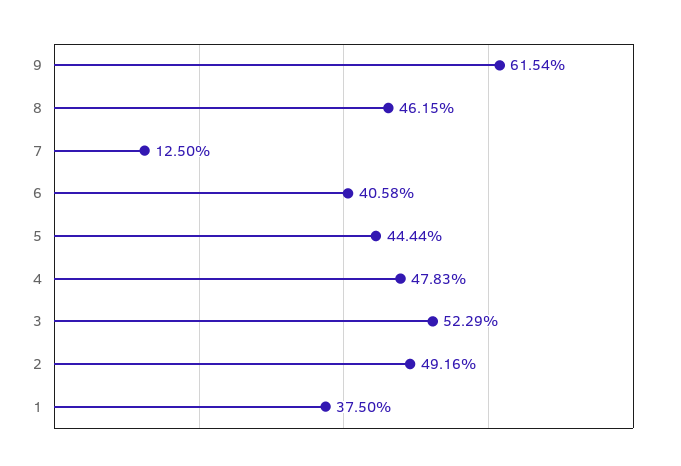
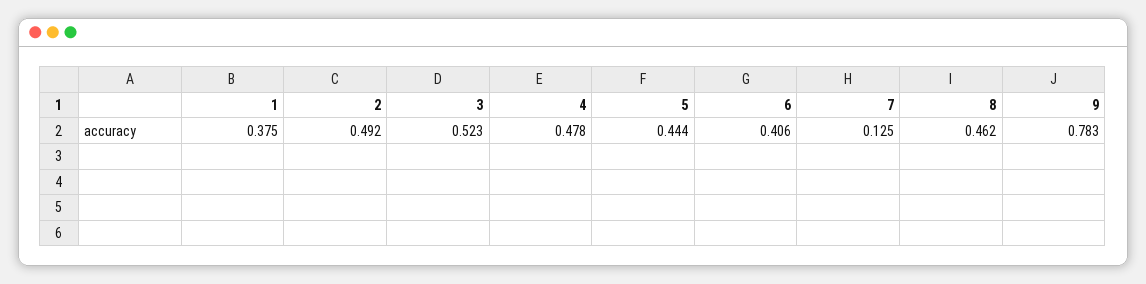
9: 0.6154 -> 0.783

